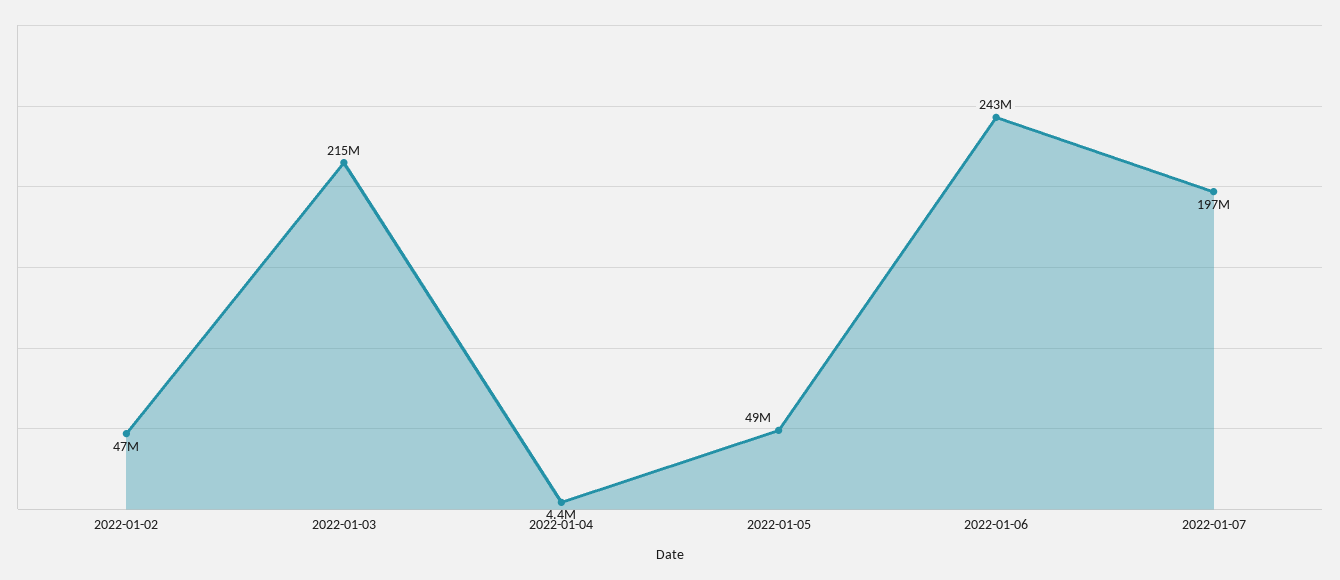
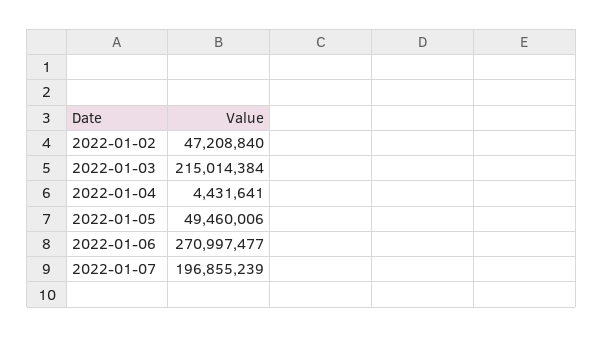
2022-01-06: 243000000 -> 270997477

